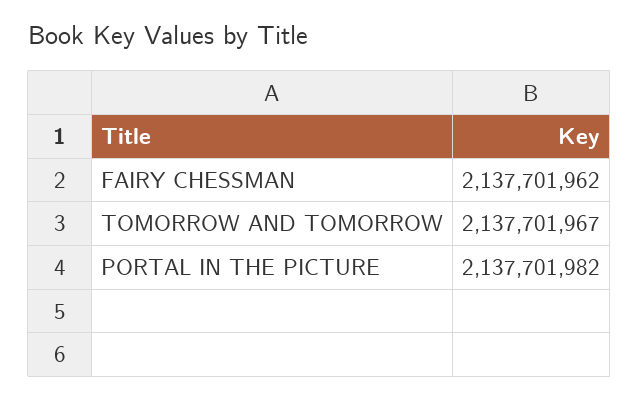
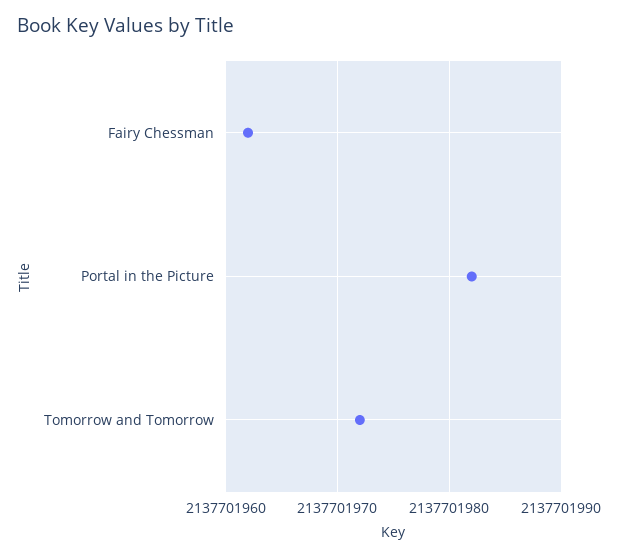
TOMORROW AND TOMORROW: 2137701967 -> 2137701972

